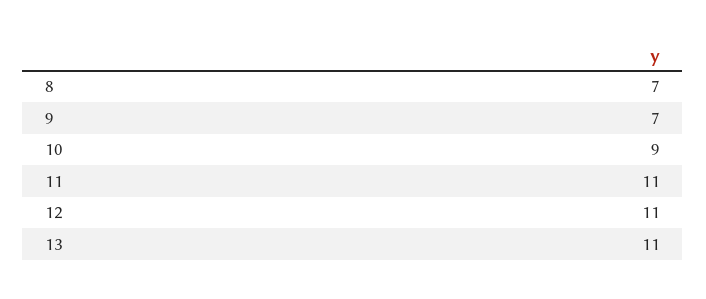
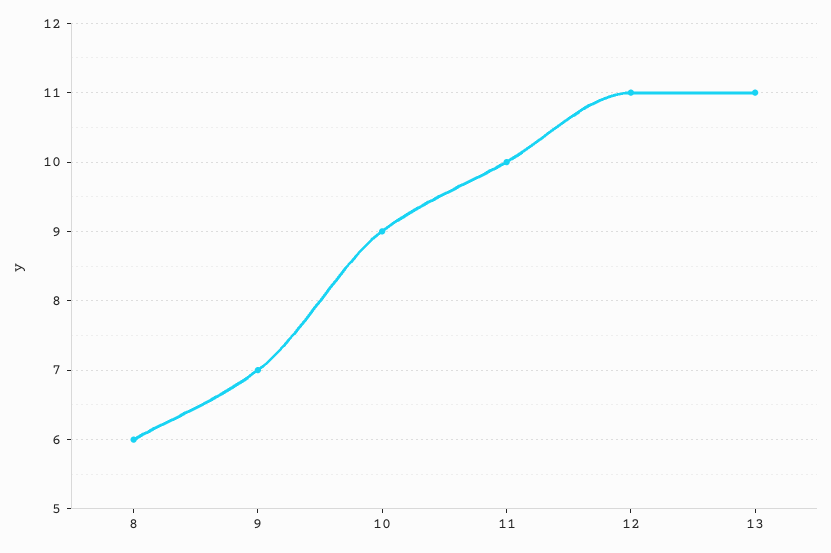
8: 7 -> 6
11: 11 -> 10

